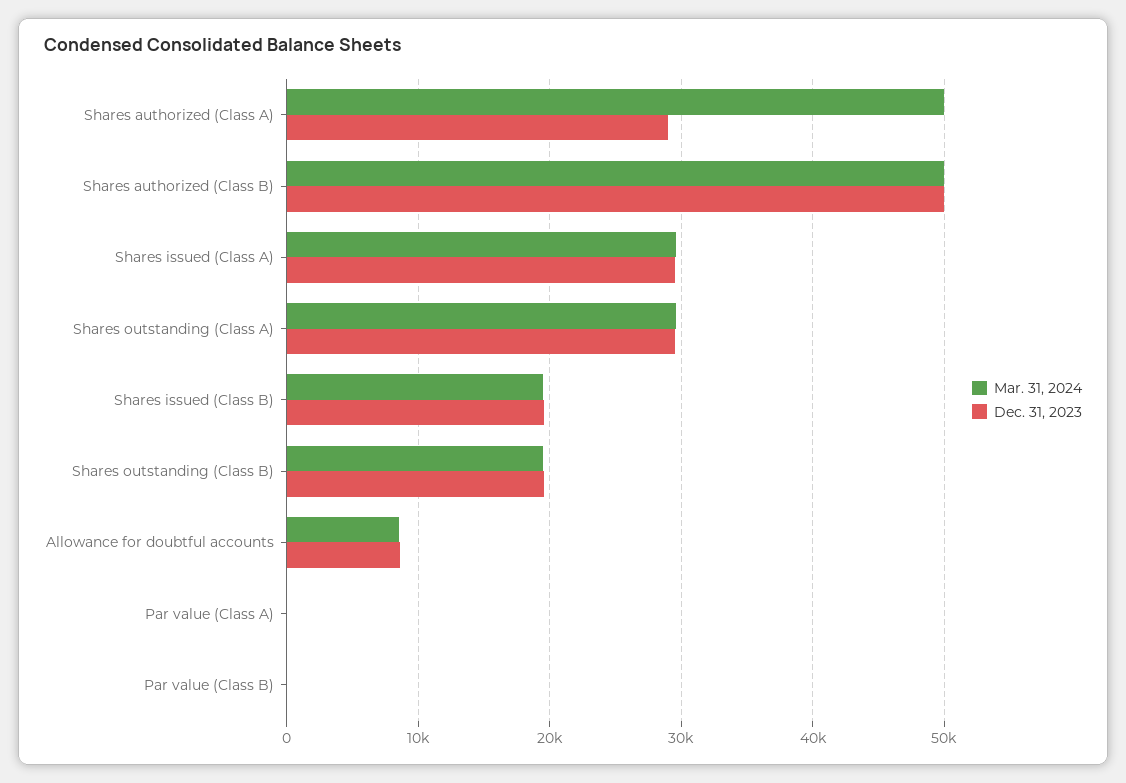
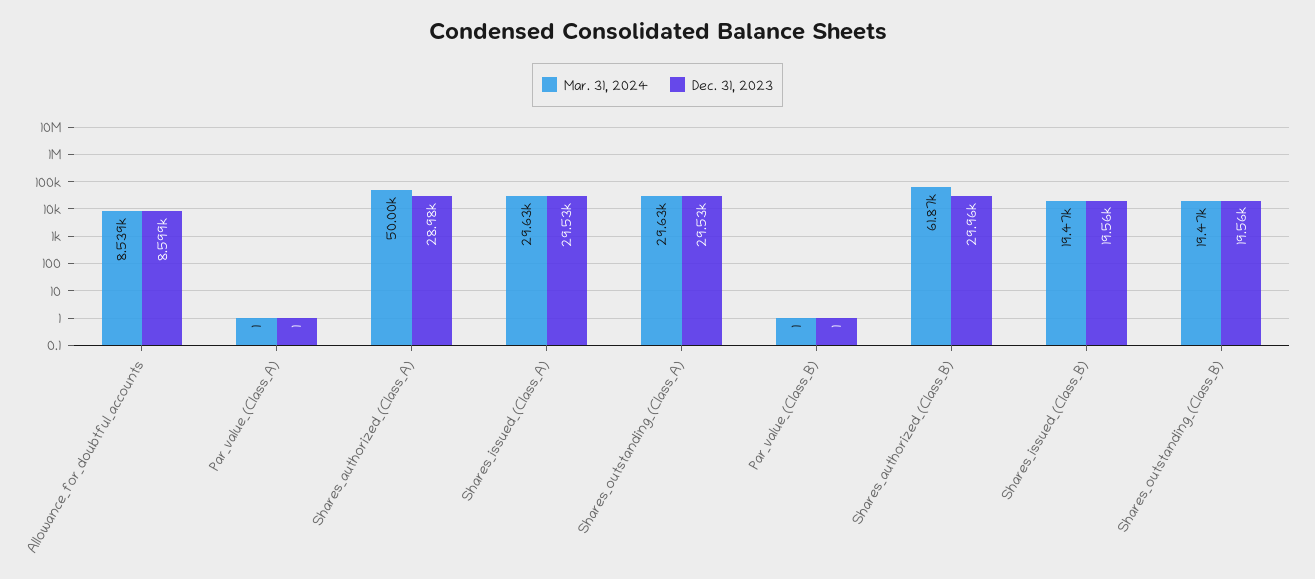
Mar. 31, 2024, Shares authorized (Class B): 50000 -> 61870
Dec. 31, 2023, Shares authorized (Class B): 50000 -> 29960

